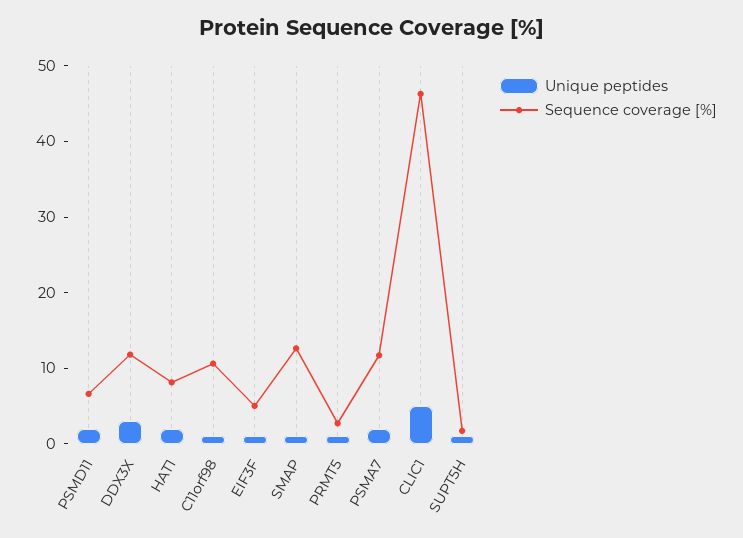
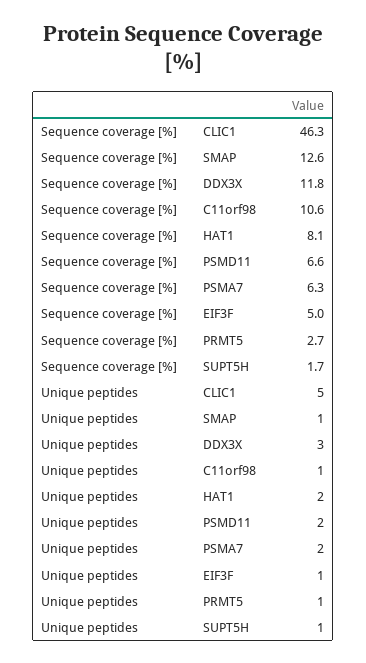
Sequence coverage [%], PSMA7: 12 -> 6.3

